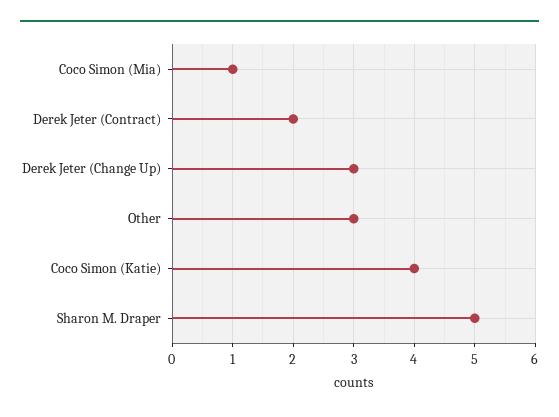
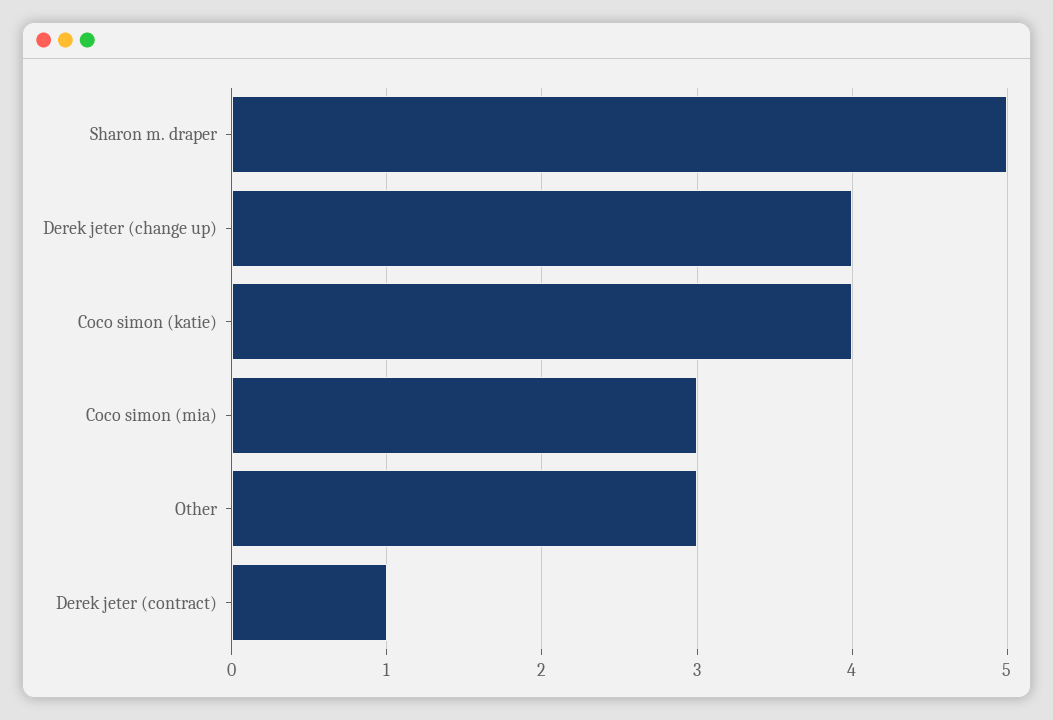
Coco Simon (Mia): 1 -> 3
Derek Jeter (Contract): 2 -> 1
Derek Jeter (Change Up): 3 -> 4

